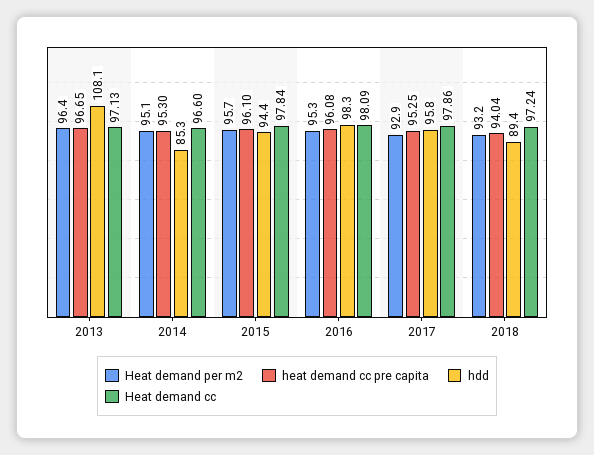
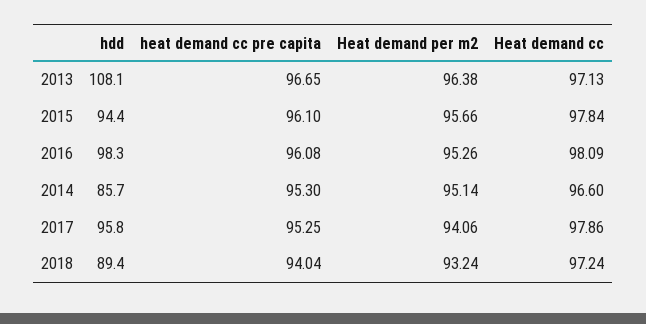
hdd, 2014: 85.3 -> 85.7
Heat demand per m2, 2017: 92.9 -> 94.06

